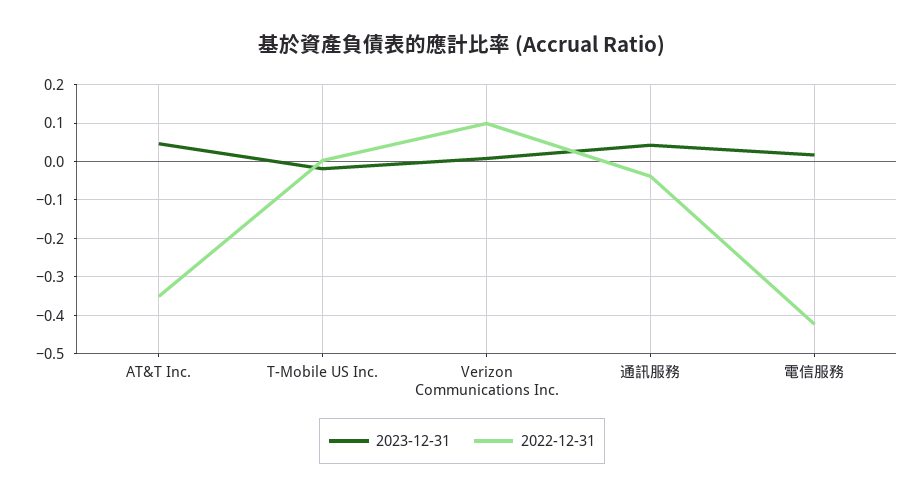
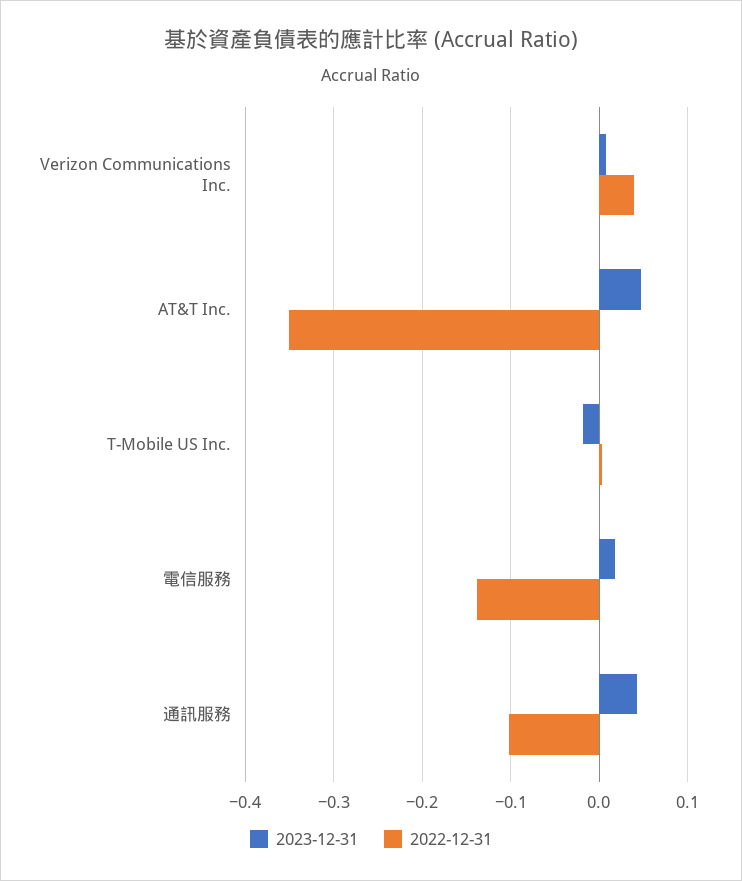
2022-12-31, Verizon Communications Inc.: 0.1 -> 0.04
2022-12-31, 通訊服務: -0.04 -> -0.1
2022-12-31, 電信服務: -0.42 -> -0.14

